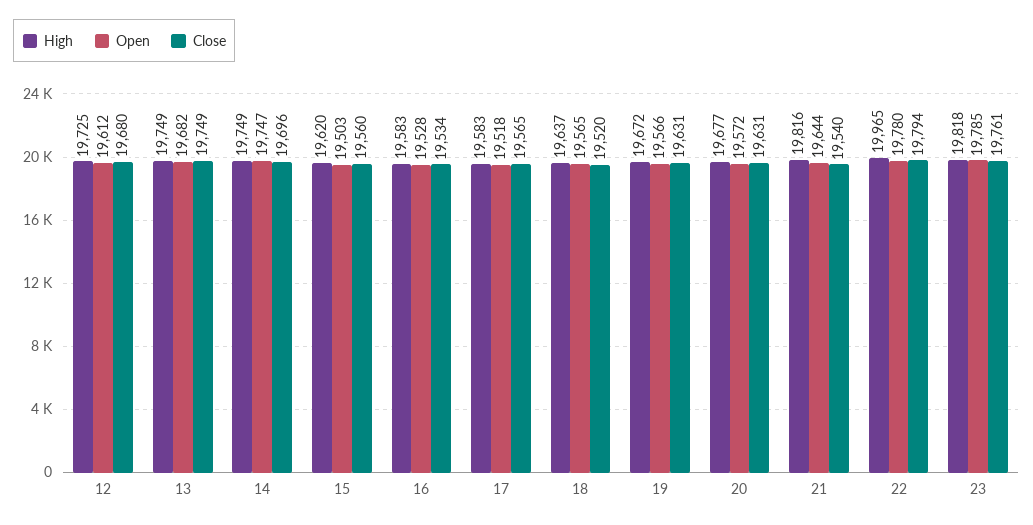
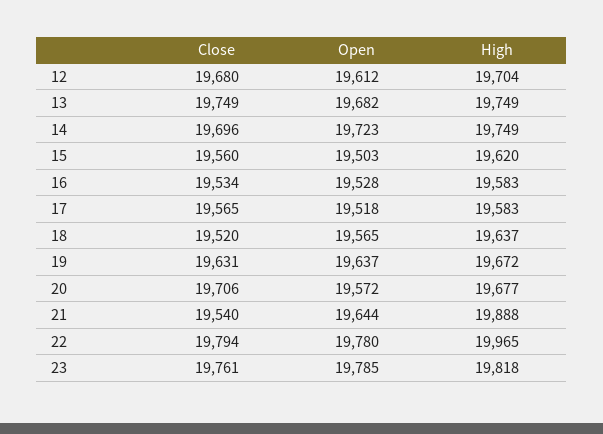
High, 12: 19725 -> 19704
Open, 14: 19747 -> 19723
Open, 19: 19566 -> 19637
Close, 20: 19631 -> 19706
High, 21: 19816 -> 19888

